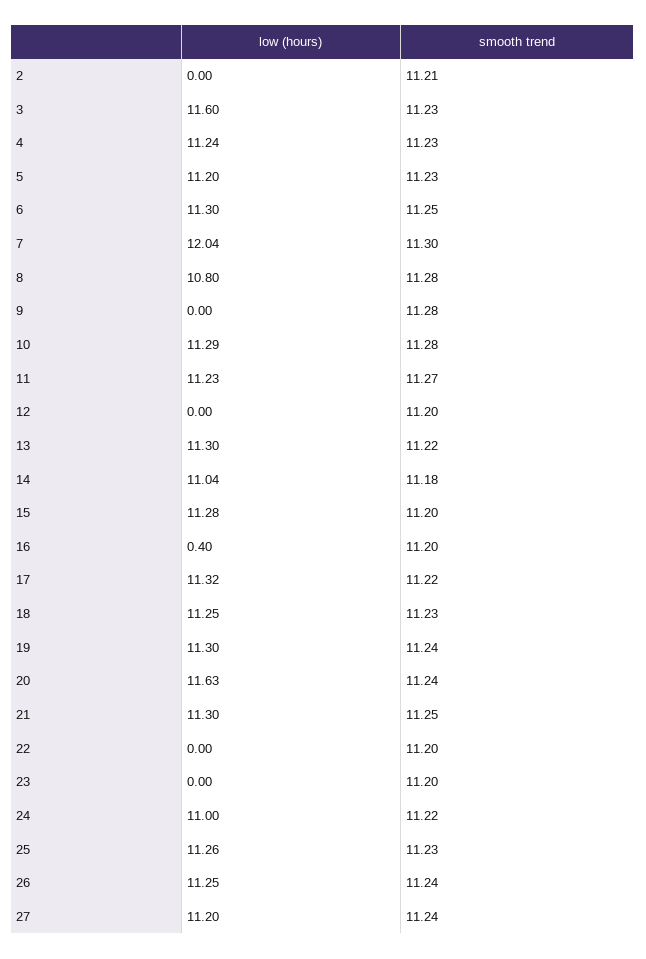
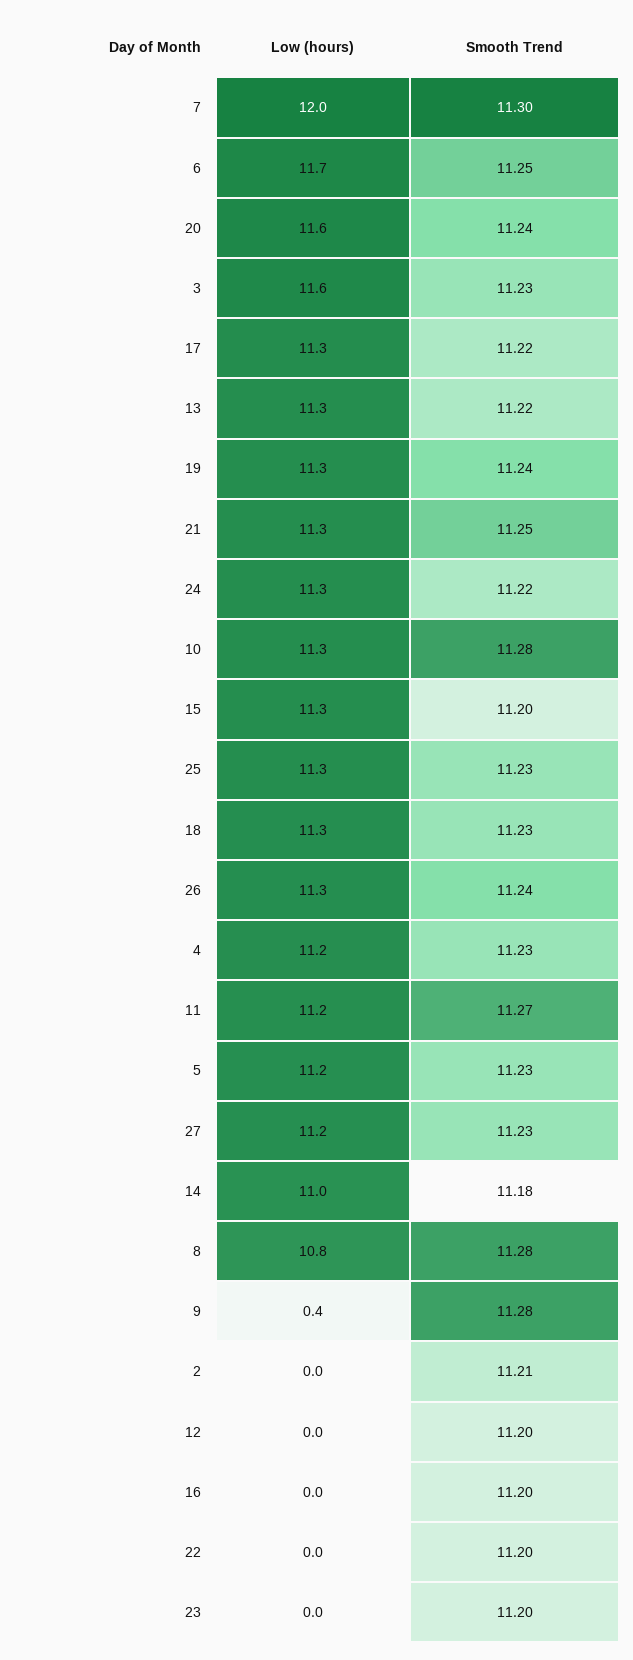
low (hours), 6: 11.3 -> 11.7
low (hours), 9: 0 -> 0.4
low (hours), 16: 0.4 -> 0
low (hours), 24: 11 -> 11.3
smooth trend, 27: 11.24 -> 11.23

